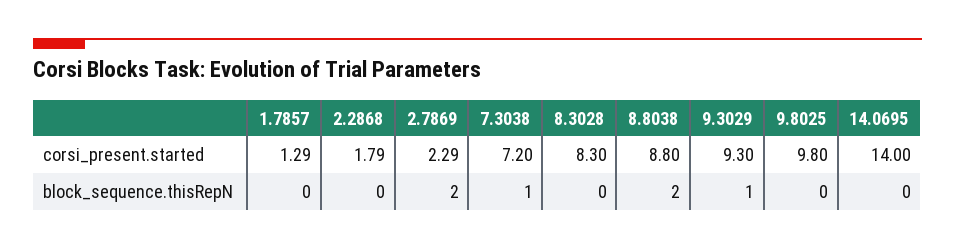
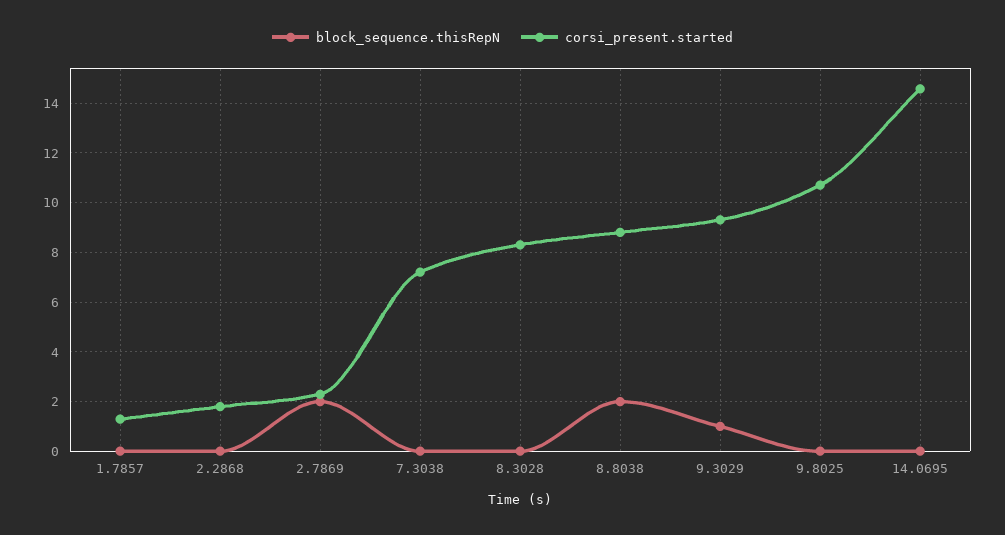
corsi_present.started, 9.8025: 9.8 -> 10.75
corsi_present.started, 14.0695: 14 -> 14.5
block_sequence.thisRepN, 7.3038: 1 -> 0

